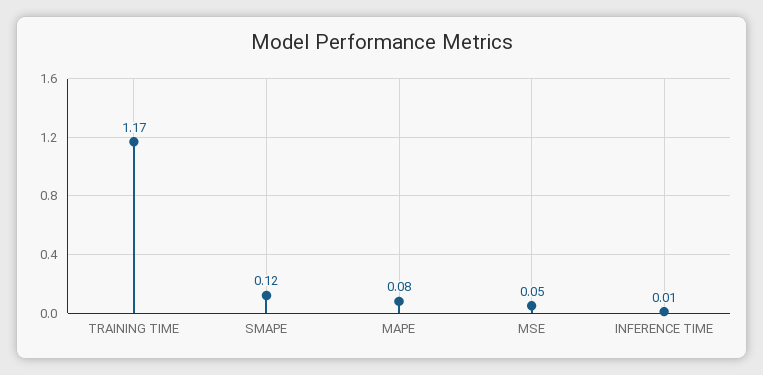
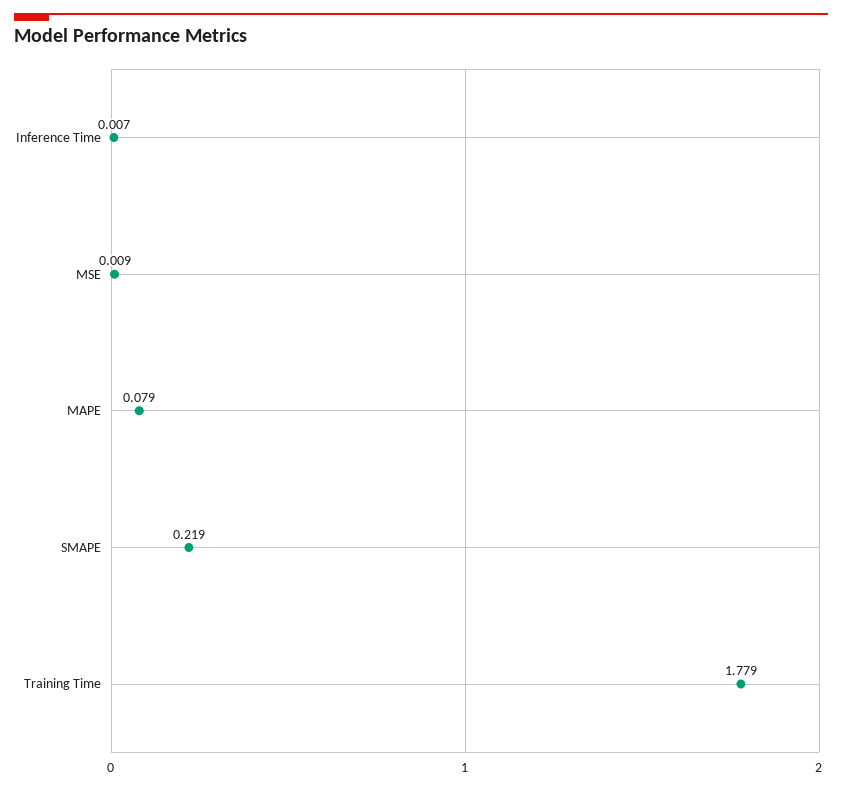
TRAINING TIME: 1.17 -> 1.779
SMAPE: 0.12 -> 0.219
MSE: 0.05 -> 0.009

